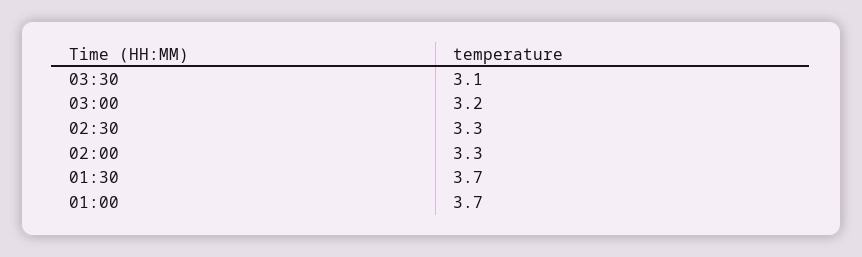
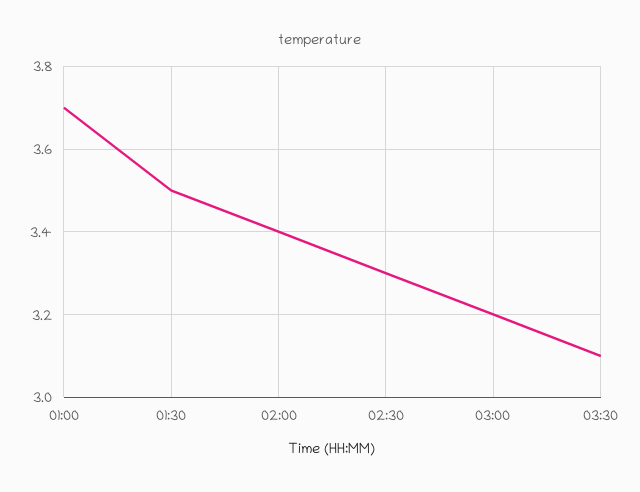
02:00: 3.3 -> 3.4
01:30: 3.7 -> 3.5

